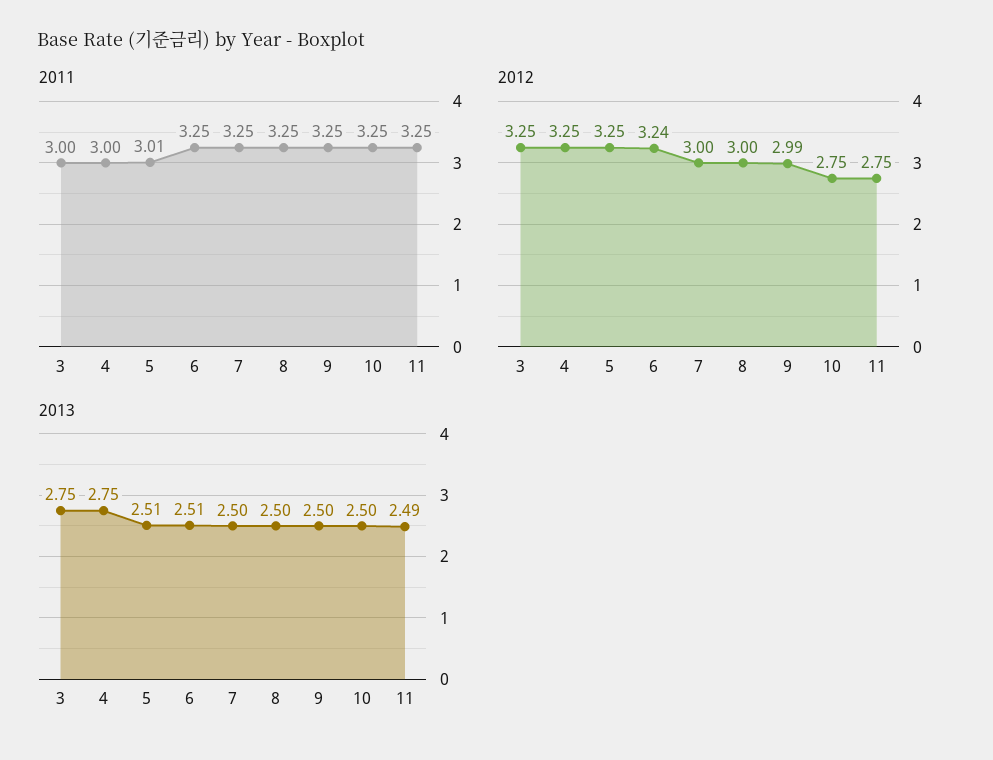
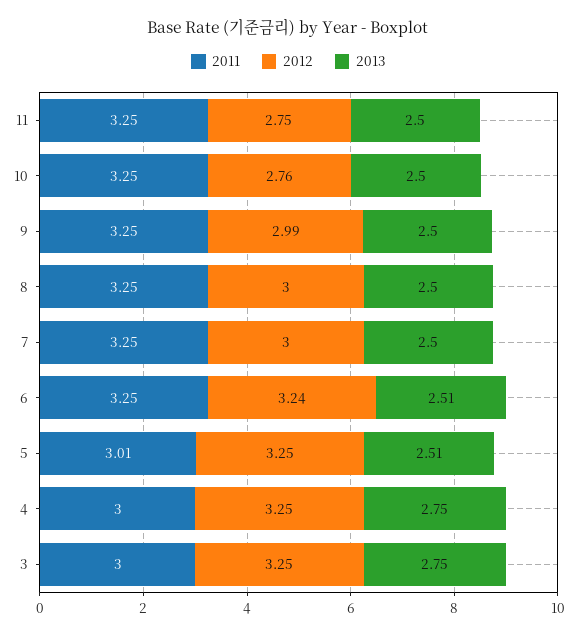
2012, 10: 2.75 -> 2.76
2013, 11: 2.49 -> 2.5

